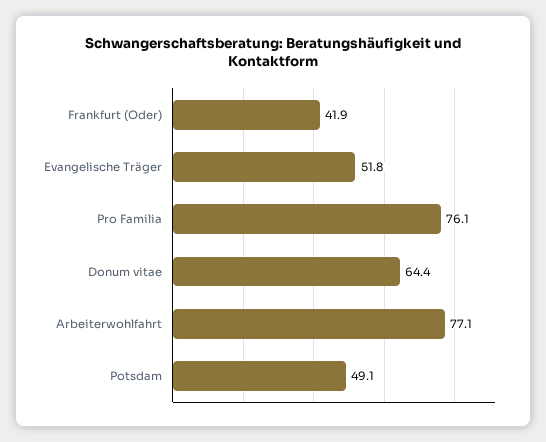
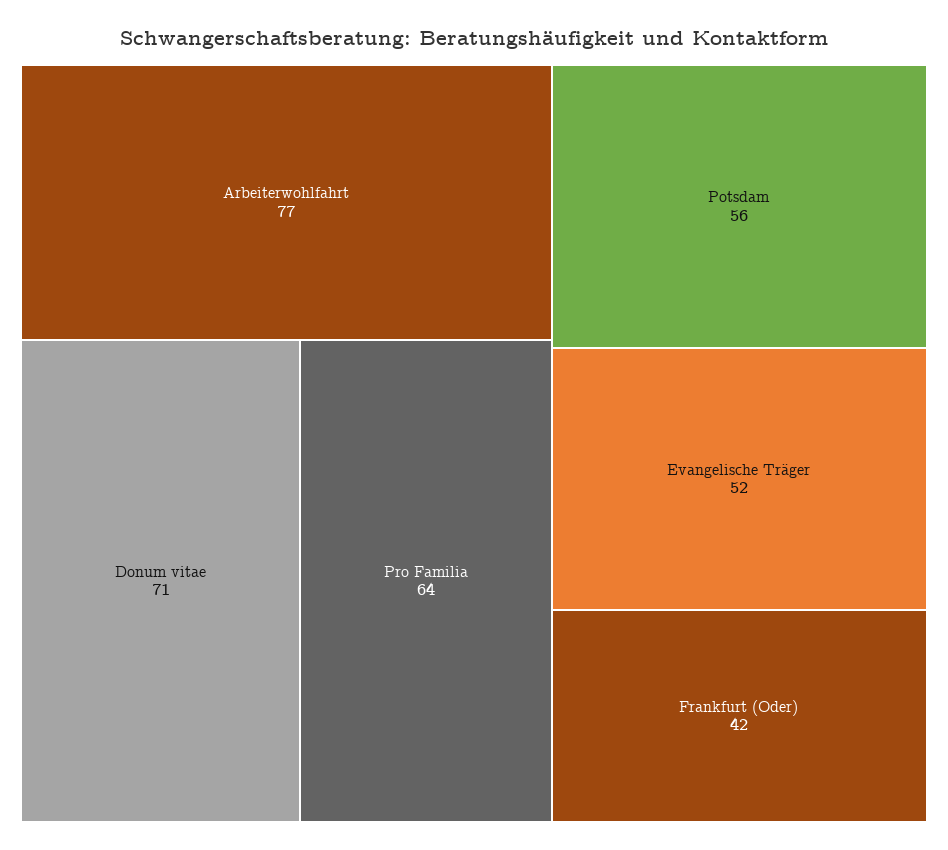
Pro Familia: 76.1 -> 64
Donum vitae: 64.4 -> 71
Potsdam: 49.1 -> 56

